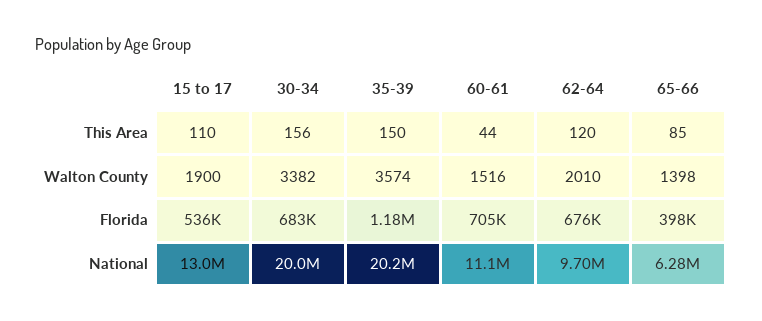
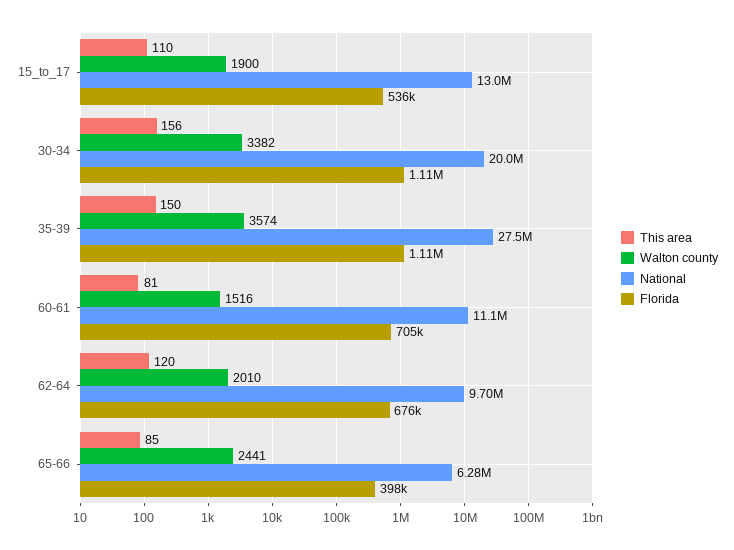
This Area, 60-61: 44 -> 81
Walton County, 65-66: 1398 -> 2441
Florida, 30-34: 683000 -> 1110000
Florida, 35-39: 1180000 -> 1110000
National, 35-39: 20200000 -> 27500000

